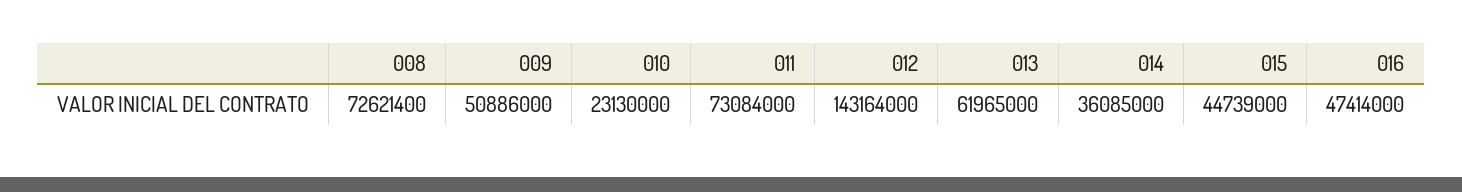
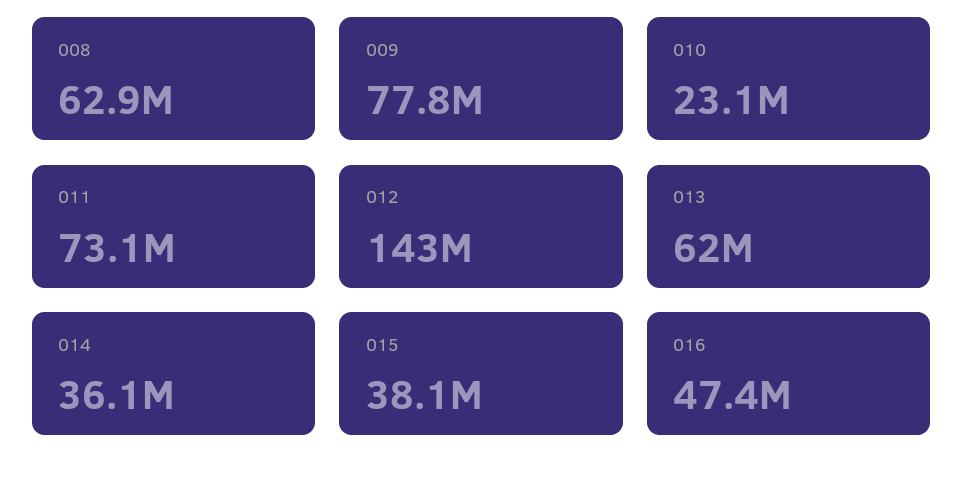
008: 72621400 -> 62900000
009: 50886000 -> 77800000
015: 44739000 -> 38100000

